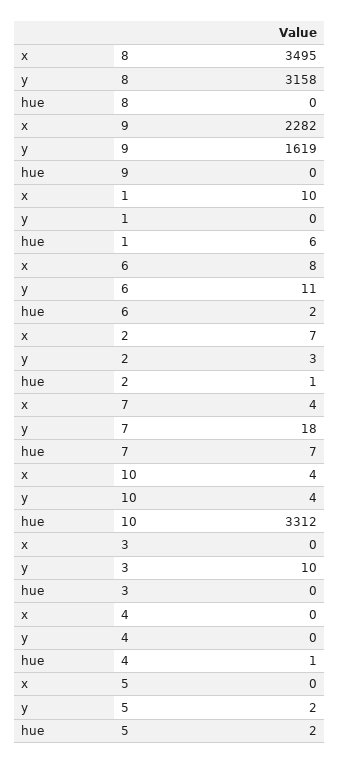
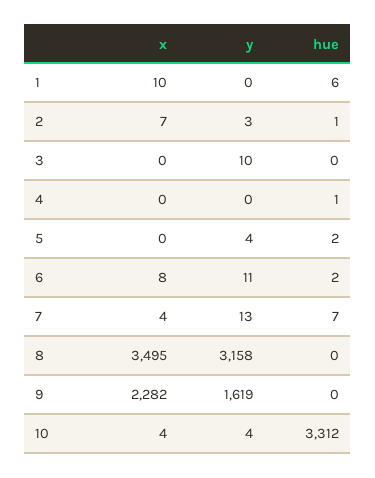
y, 7: 18 -> 13
y, 5: 2 -> 4

